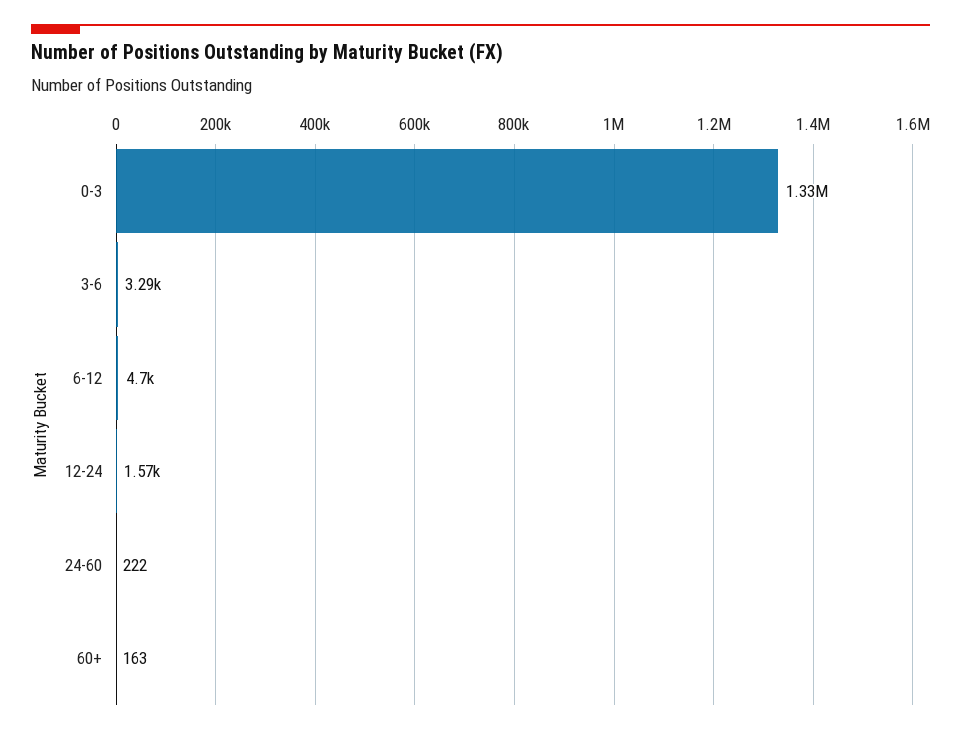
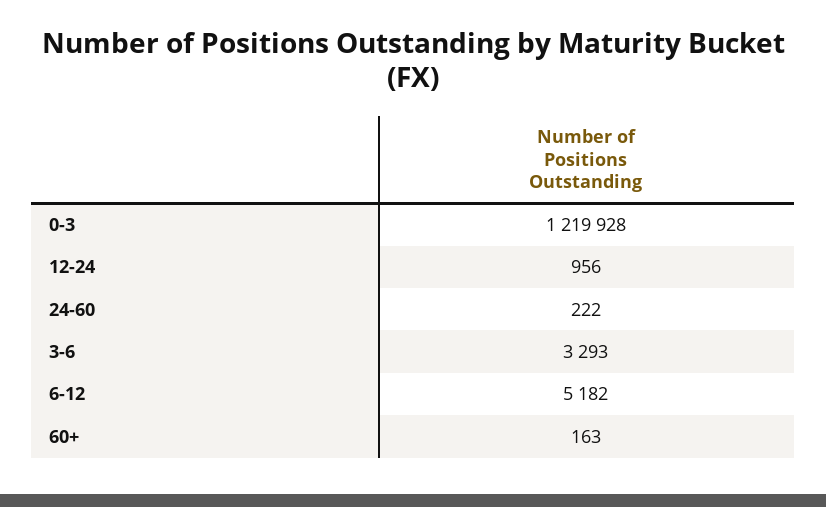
0-3: 1330000 -> 1219928
6-12: 4700 -> 5182
12-24: 1570 -> 956

